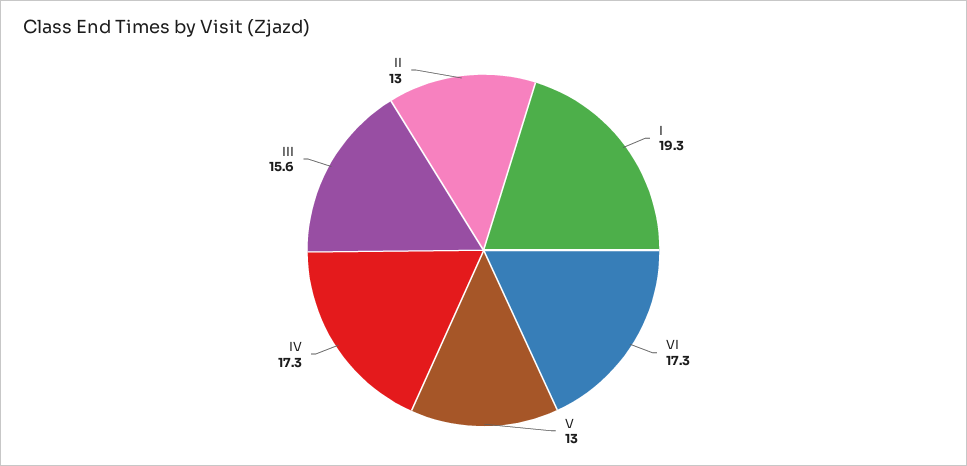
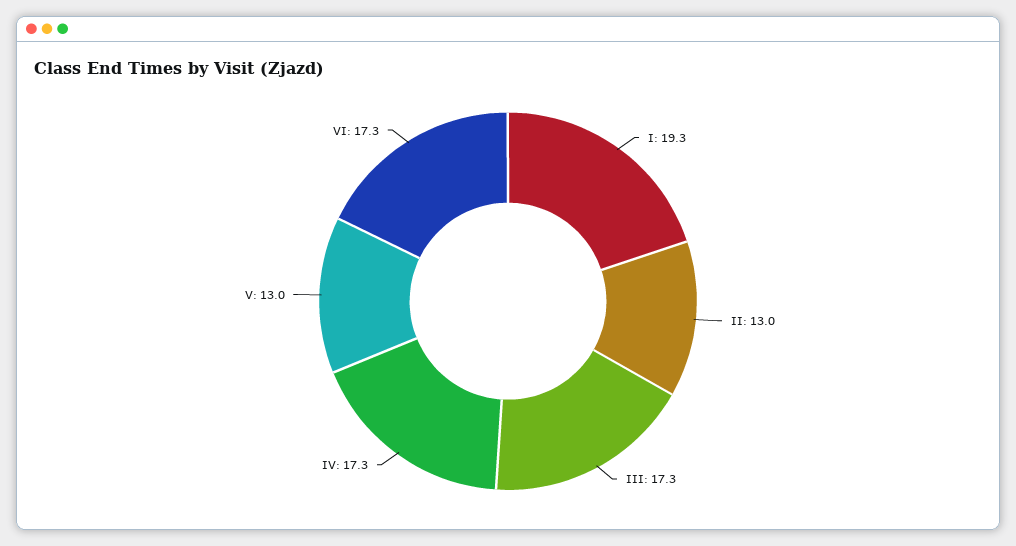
III: 15.6 -> 17.3

